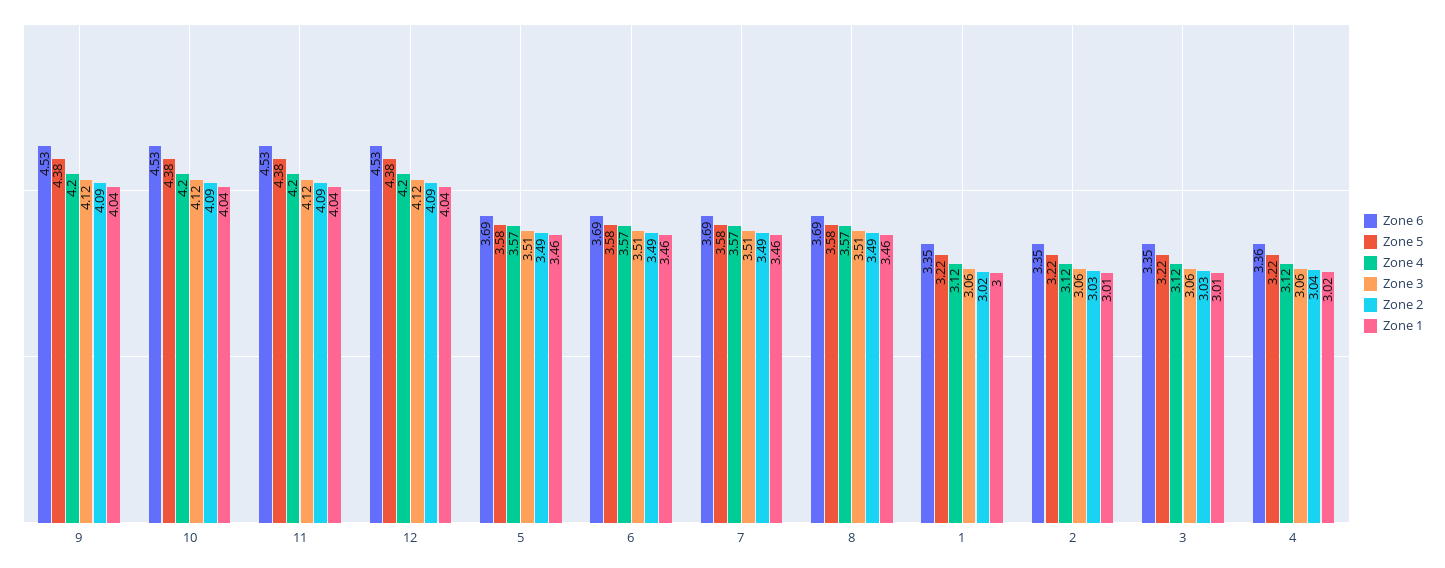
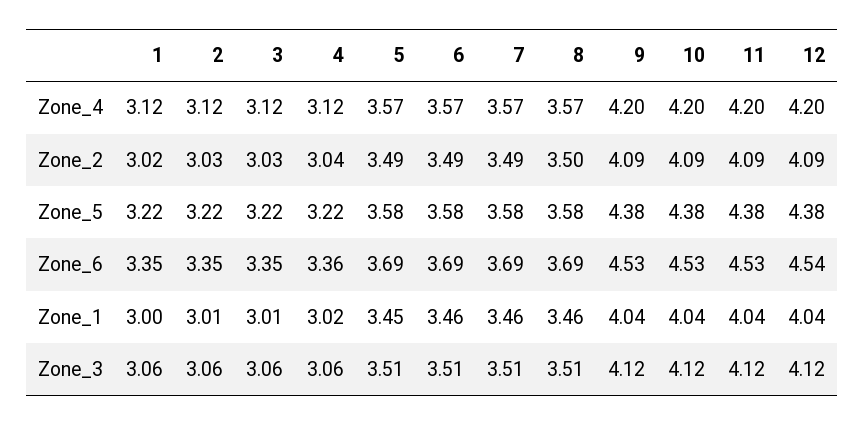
Zone 6, 12: 4.53 -> 4.54
Zone 1, 5: 3.46 -> 3.45
Zone 2, 8: 3.49 -> 3.5

